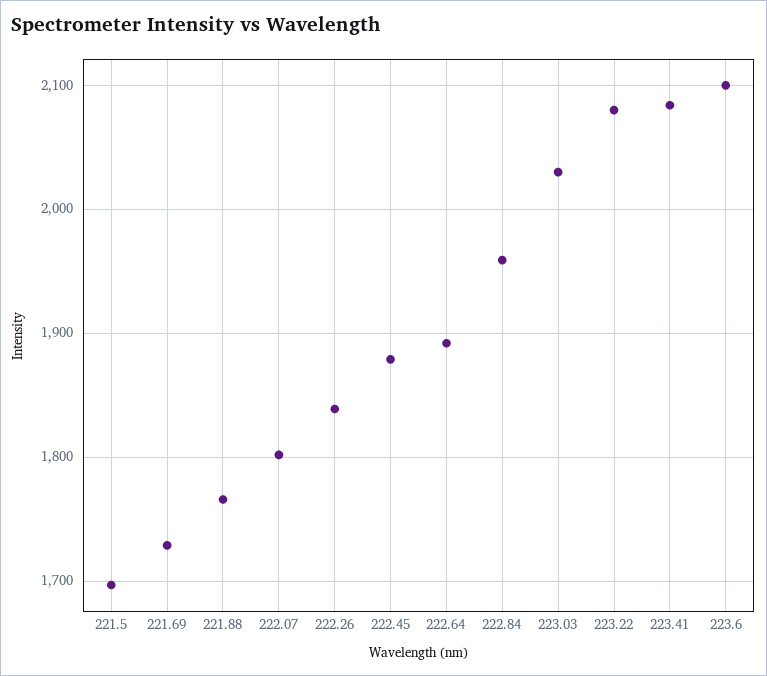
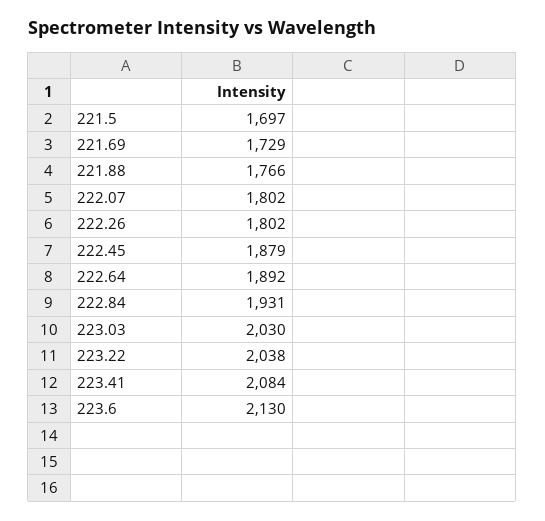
222.26: 1840 -> 1802
222.84: 1960 -> 1931
223.22: 2080 -> 2038
223.6: 2100 -> 2130

